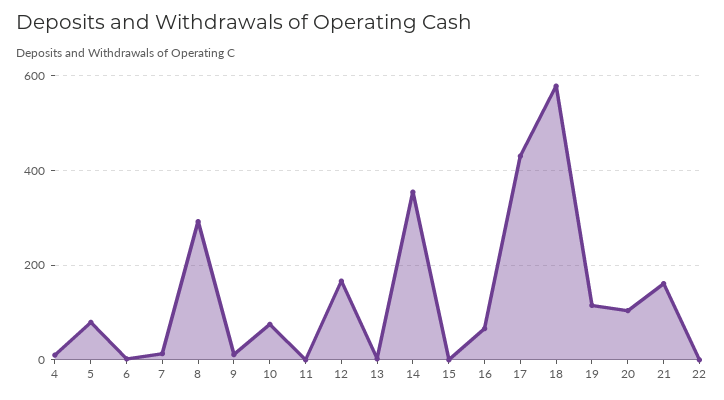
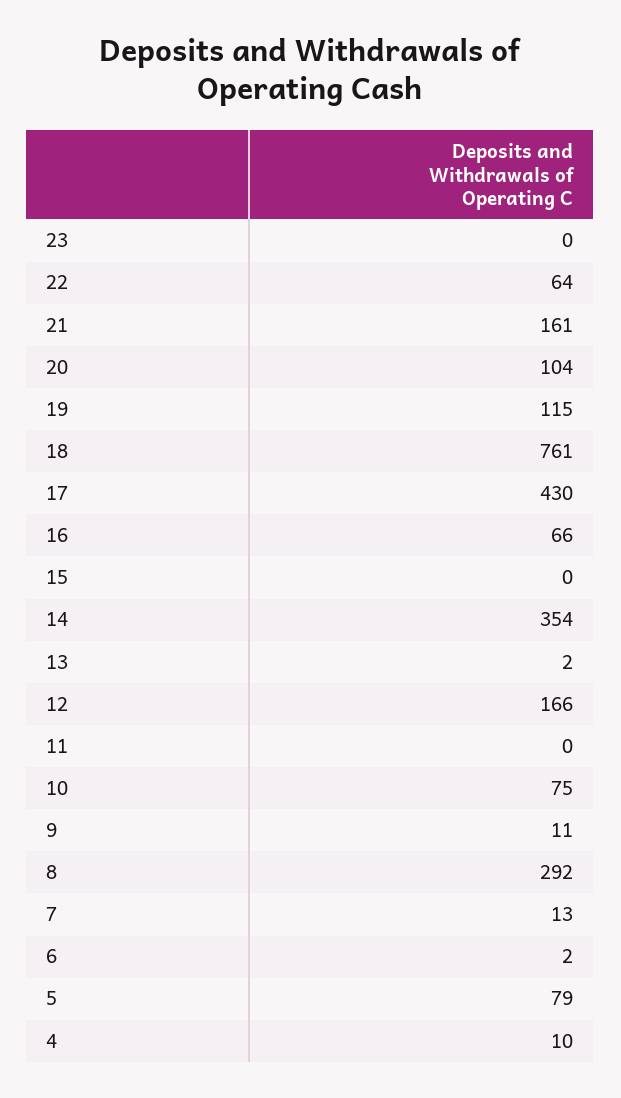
18: 580 -> 761
22: 0 -> 64
23: none -> 0

